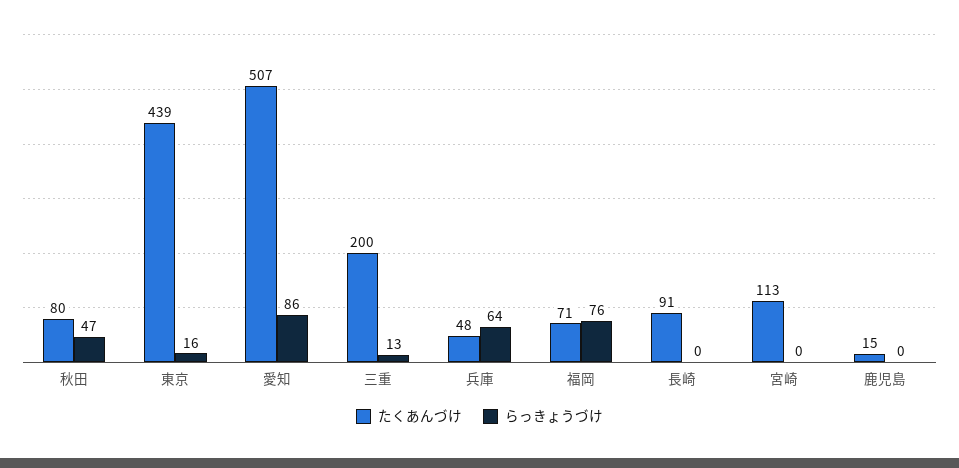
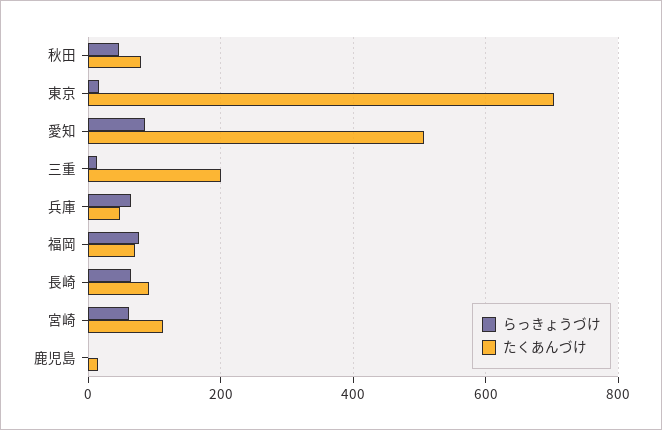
たくあんづけ, 東京: 439 -> 700
らっきょうづけ, 長崎: 0 -> 60
らっきょうづけ, 宮崎: 0 -> 60

